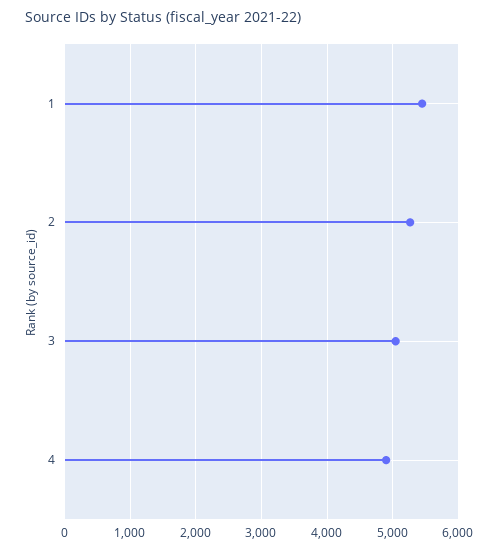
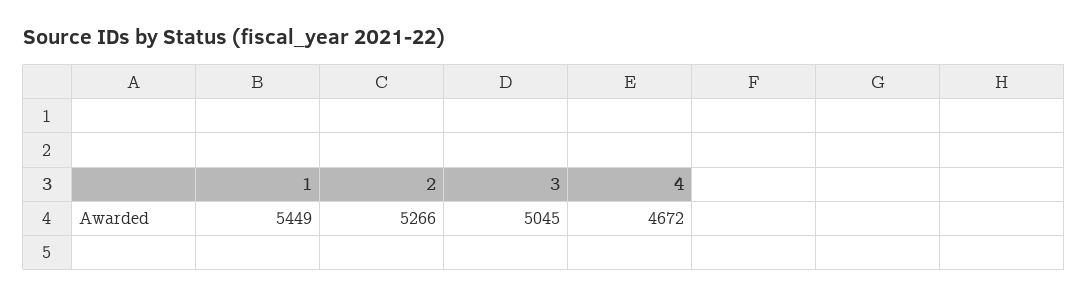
4: 4900 -> 4672

